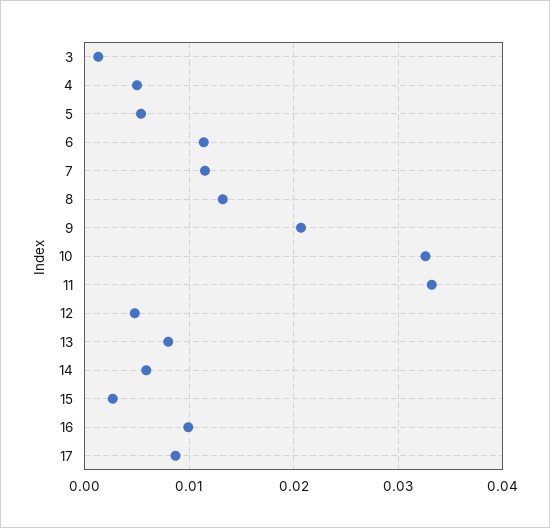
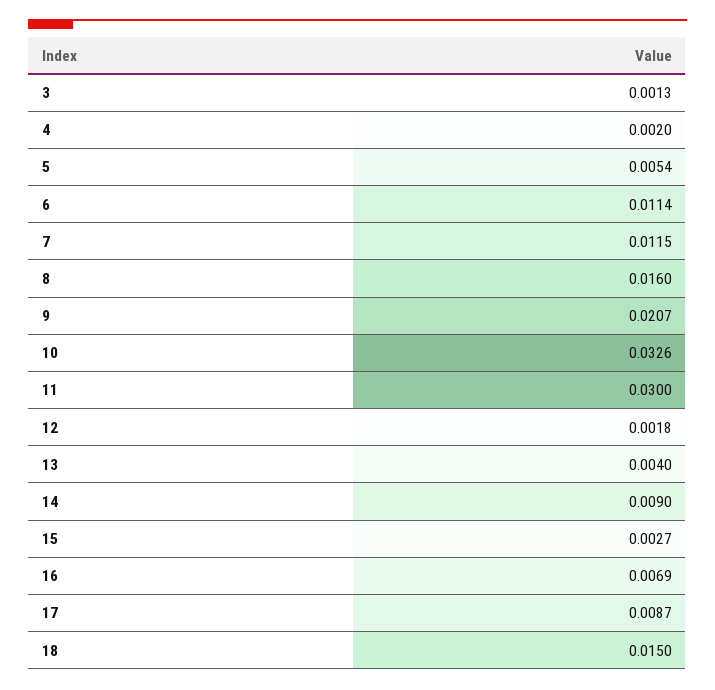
4: 0.005 -> 0.002
8: 0.013 -> 0.016
11: 0.033 -> 0.03
12: 0.005 -> 0.0018
13: 0.008 -> 0.004
14: 0.006 -> 0.009
16: 0.01 -> 0.0069
18: none -> 0.015

